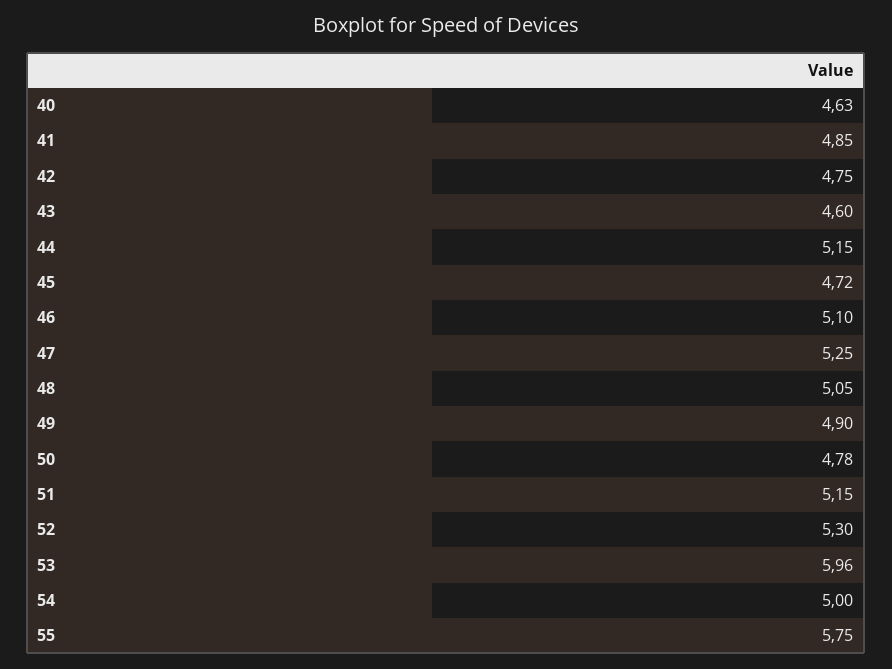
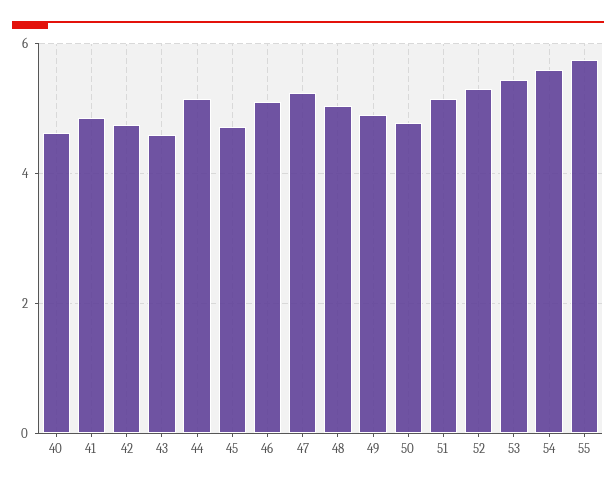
53: 5.96 -> 5.4
54: 5 -> 5.6

